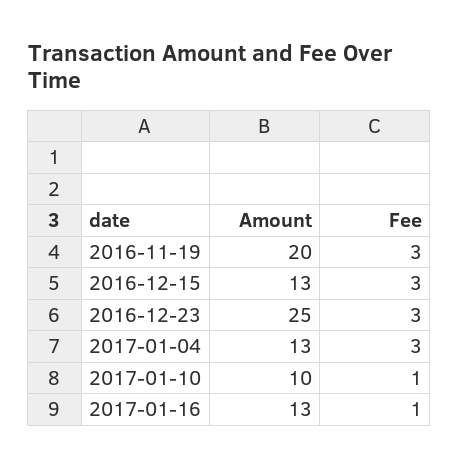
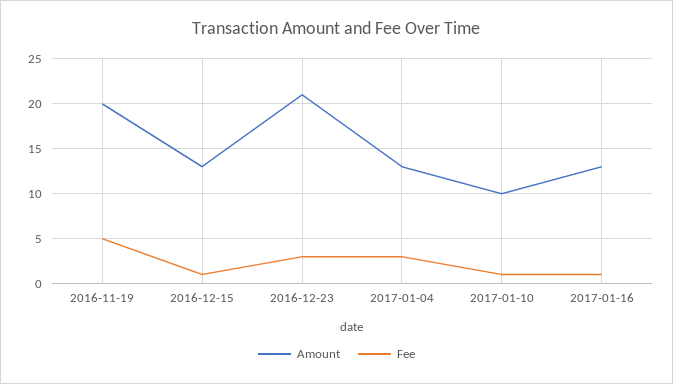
Fee, 2016-11-19: 3 -> 5
Fee, 2016-12-15: 3 -> 1
Amount, 2016-12-23: 25 -> 21

